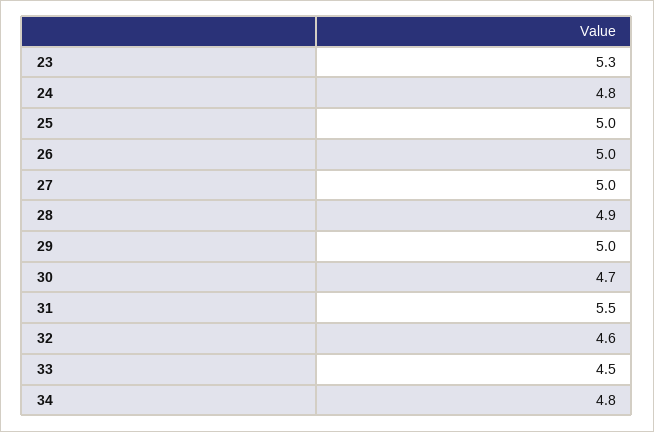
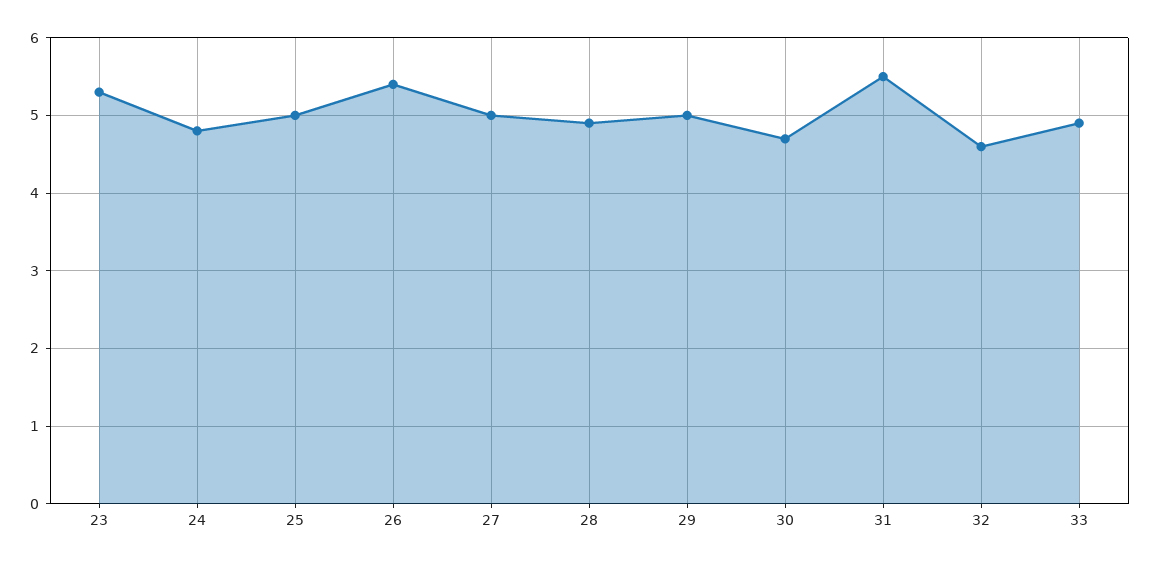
26: 5 -> 5.4
33: 4.5 -> 4.9
34: 4.8 -> none

